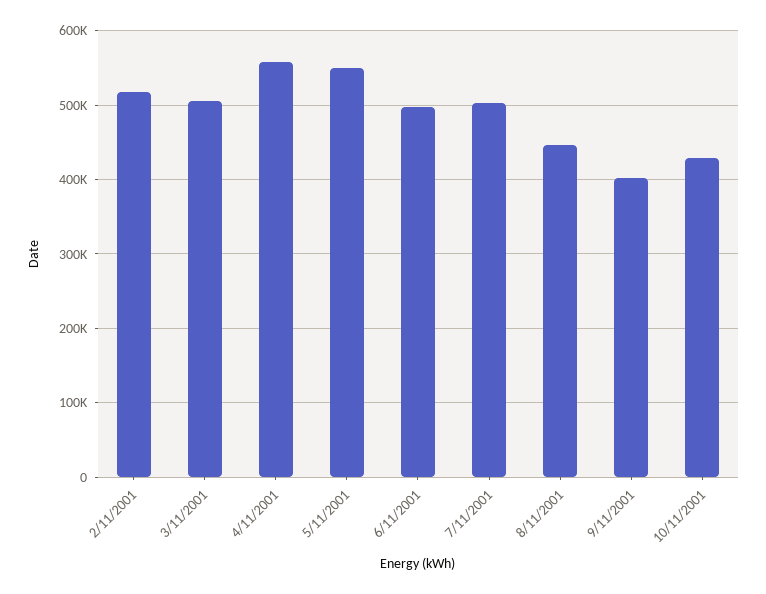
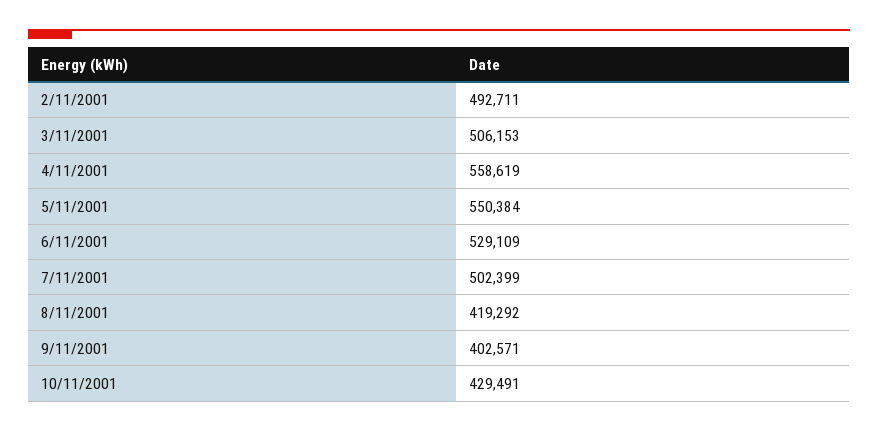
2/11/2001: 520000 -> 492711
6/11/2001: 500000 -> 529109
8/11/2001: 450000 -> 419292

